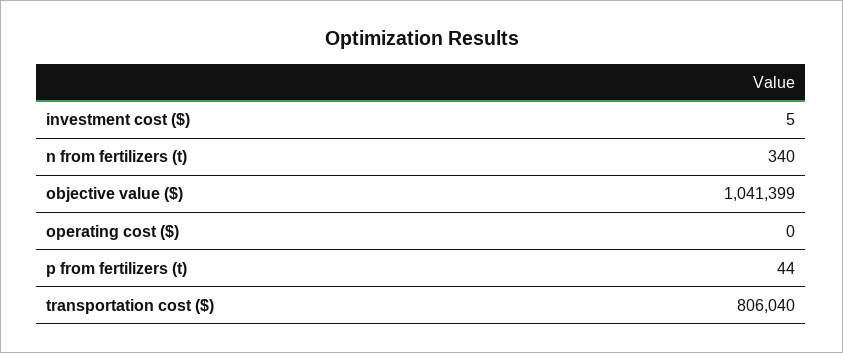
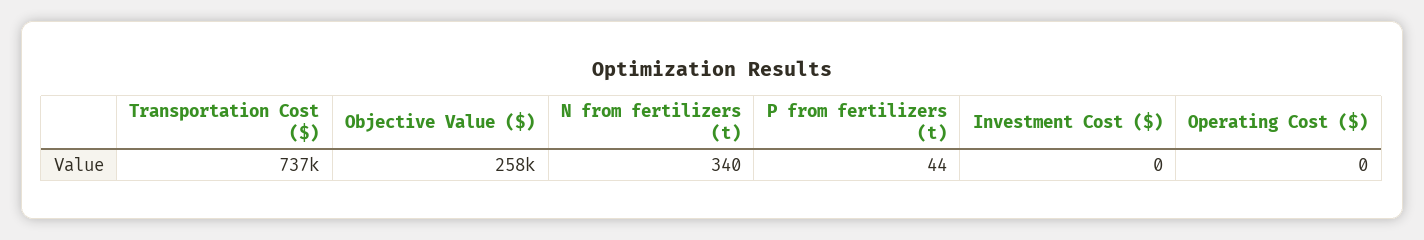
investment cost ($): 5 -> 0
objective value ($): 1041399 -> 258000
transportation cost ($): 806040 -> 737000

